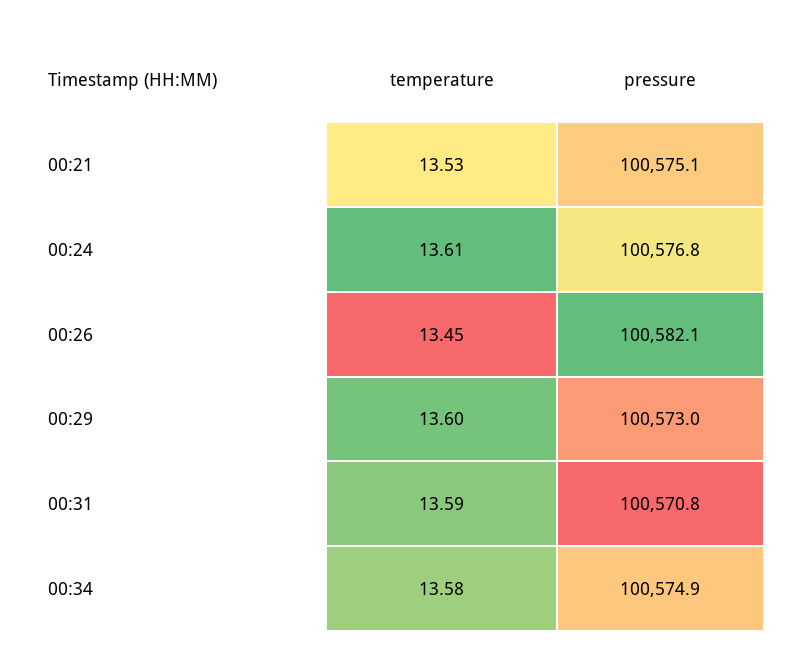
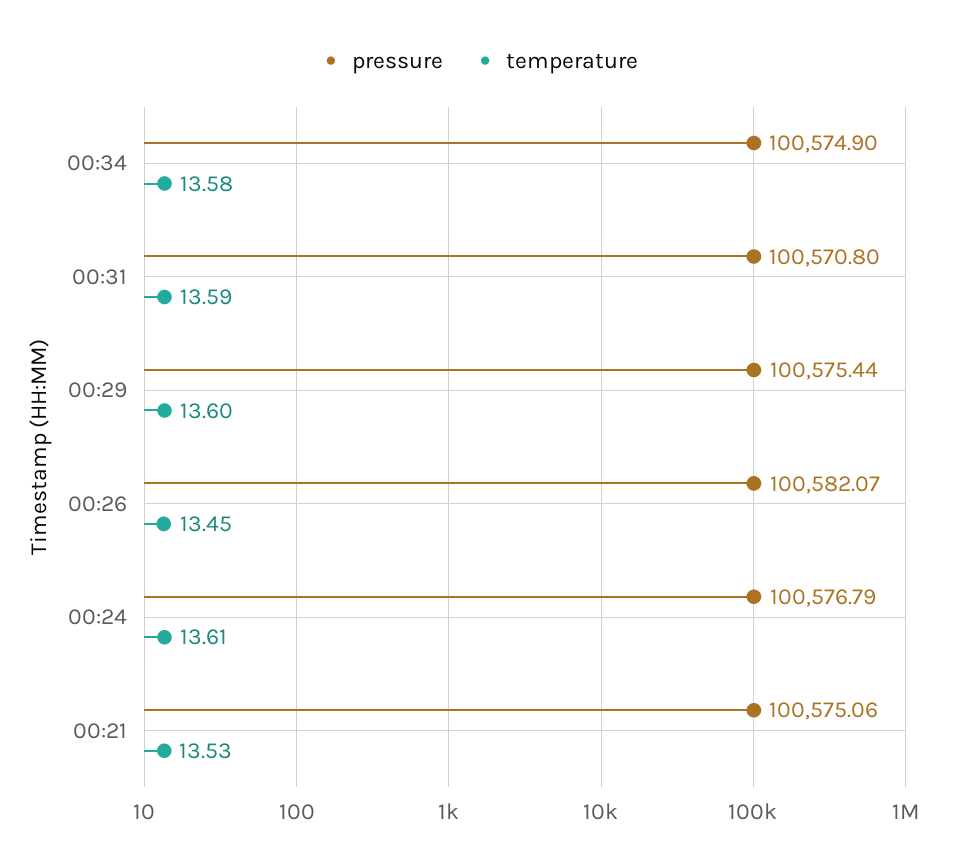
pressure, 00:29: 100573 -> 100575.44

